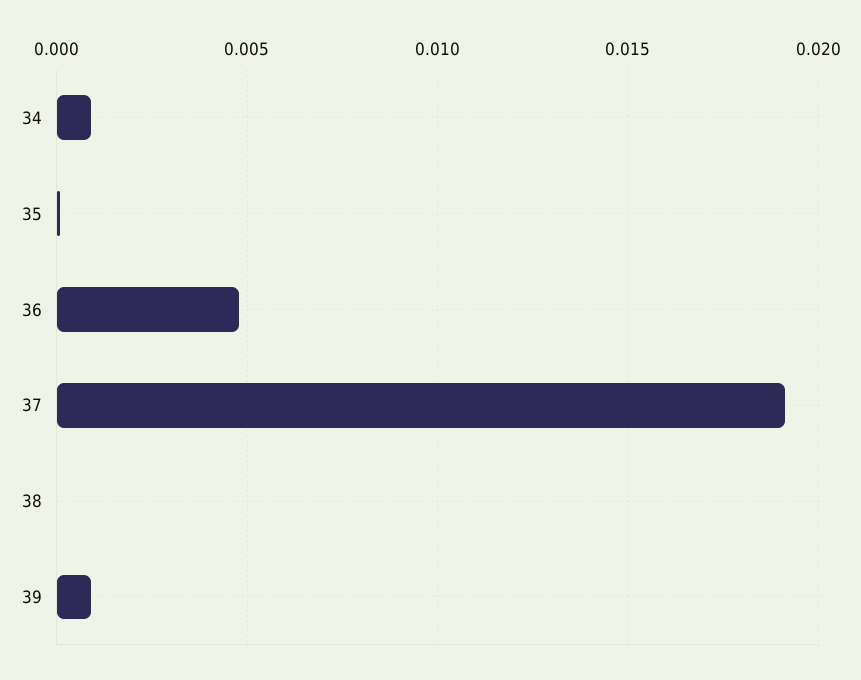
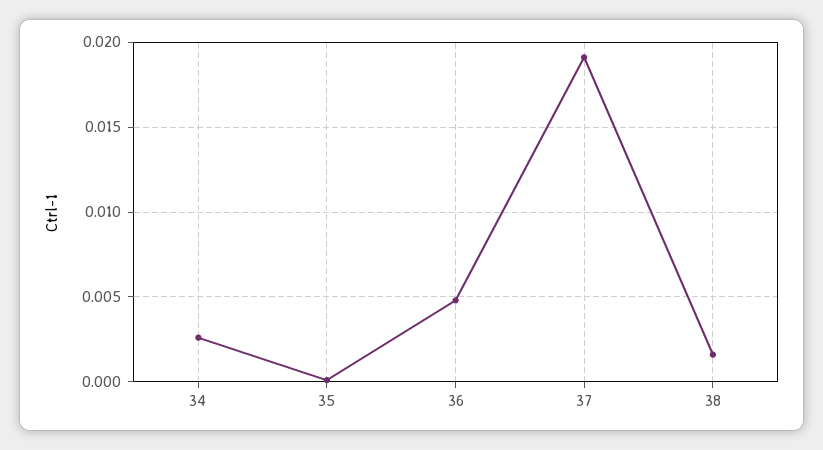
34: 0.001 -> 0.0025
38: 0 -> 0.0015
39: 0.001 -> none

